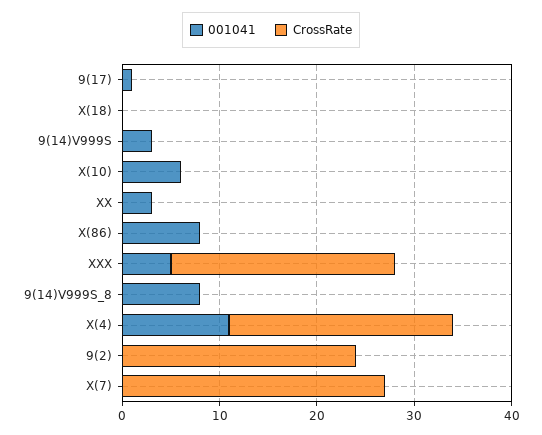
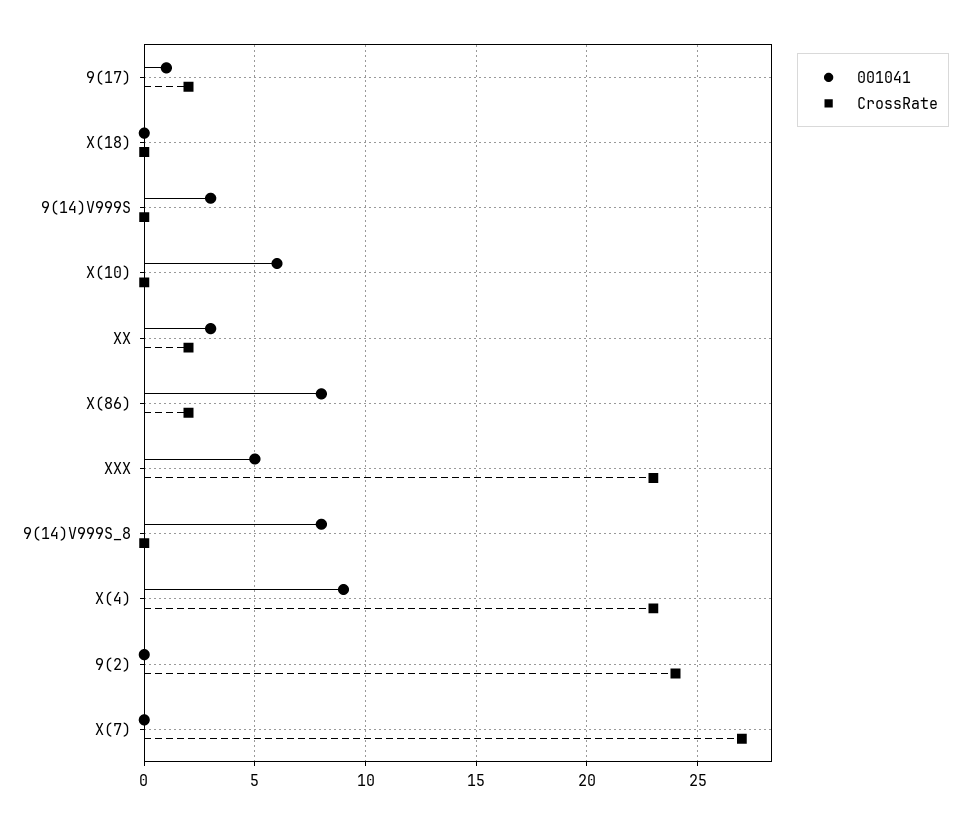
CrossRate, 9(17): 0 -> 2
CrossRate, XX: 0 -> 2
CrossRate, X(86): 0 -> 2
001041, X(4): 11 -> 9

